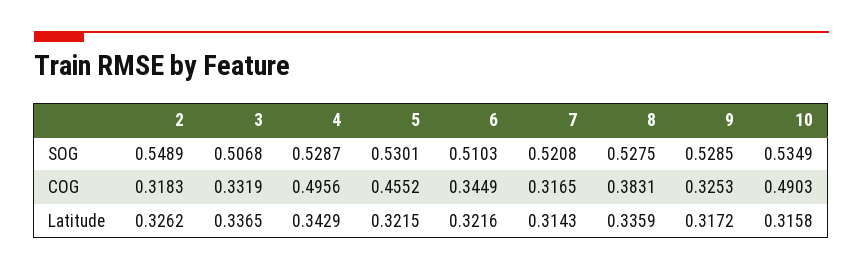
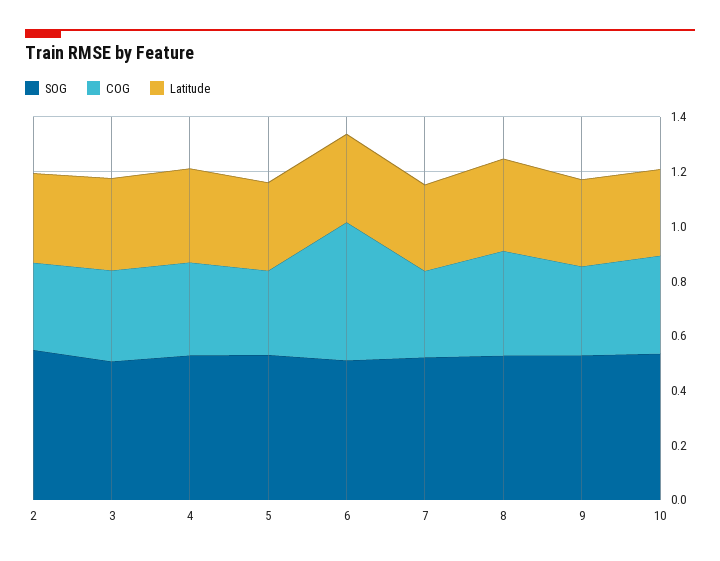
COG, 4: 0.4956 -> 0.35
COG, 5: 0.4552 -> 0.3
COG, 6: 0.3449 -> 0.5
COG, 10: 0.4903 -> 0.35

